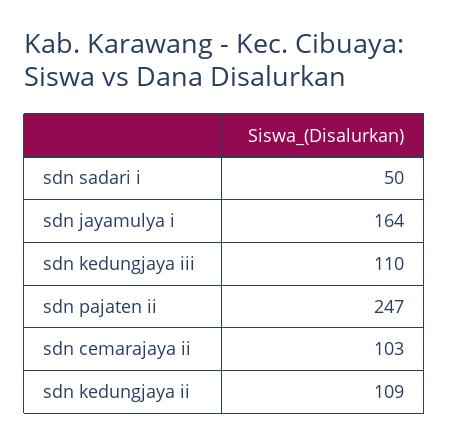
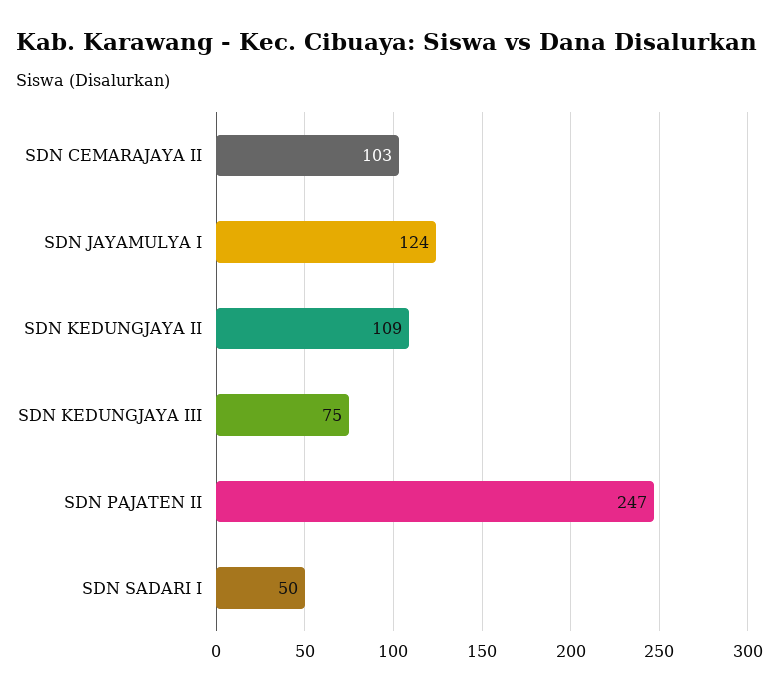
sdn jayamulya i: 164 -> 124
sdn kedungjaya iii: 110 -> 75

